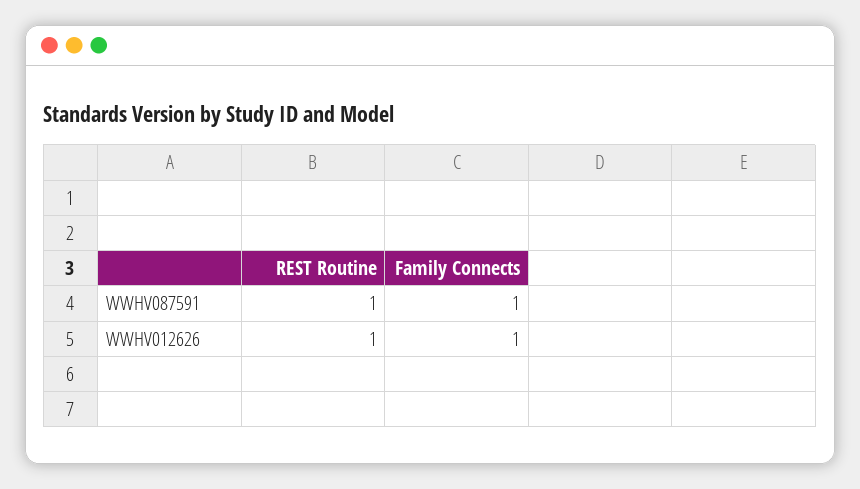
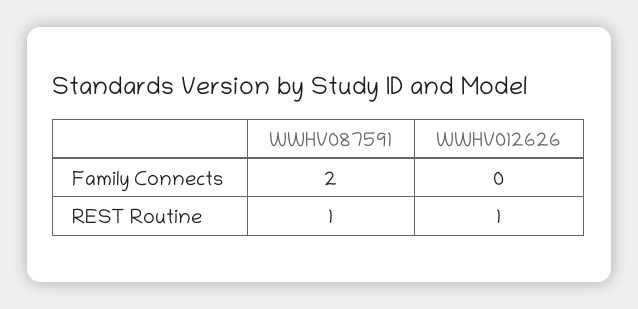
Family Connects, WWHV087591: 1 -> 2
Family Connects, WWHV012626: 1 -> 0

